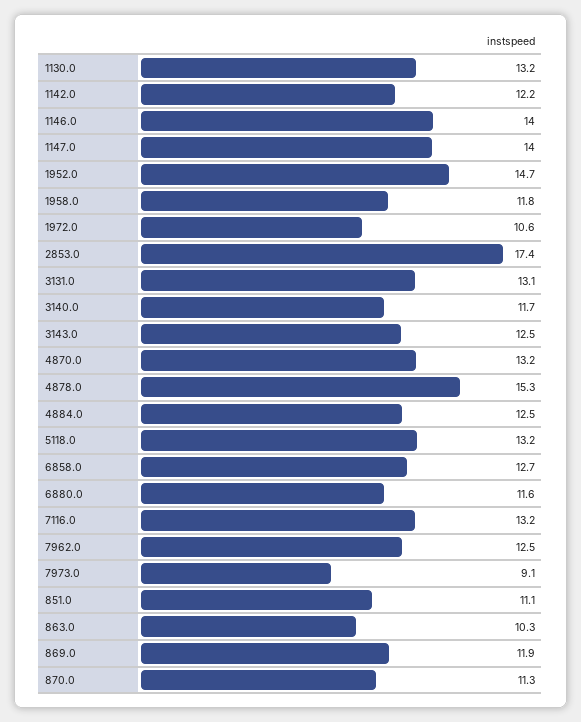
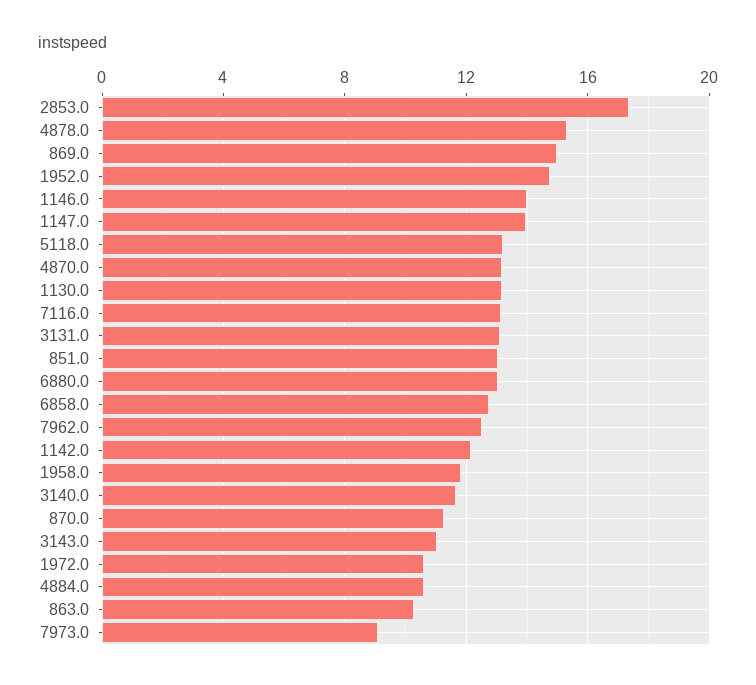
3143.0: 12.5 -> 11
4884.0: 12.5 -> 10.5
6880.0: 11.6 -> 13
851.0: 11.1 -> 13
869.0: 11.9 -> 15

